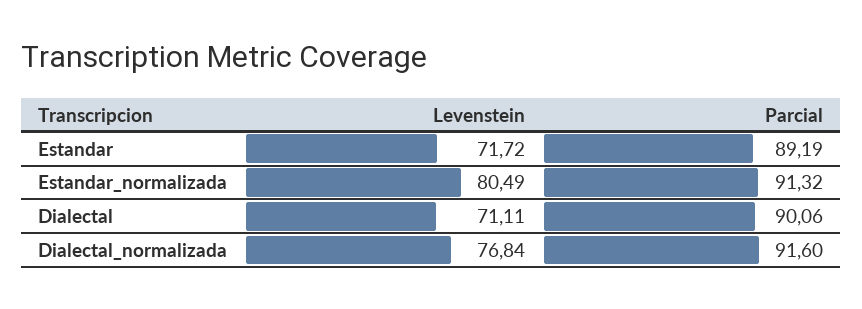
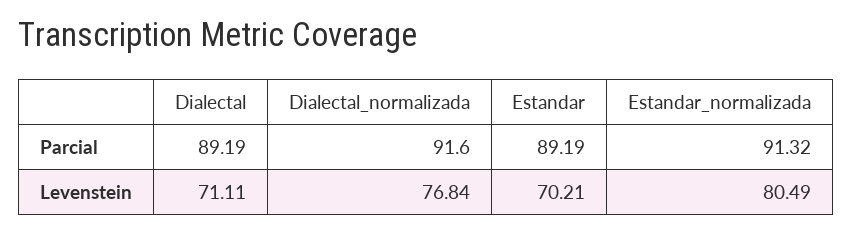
Levenstein, Estandar: 71.72 -> 70.21
Parcial, Dialectal: 90.06 -> 89.19

